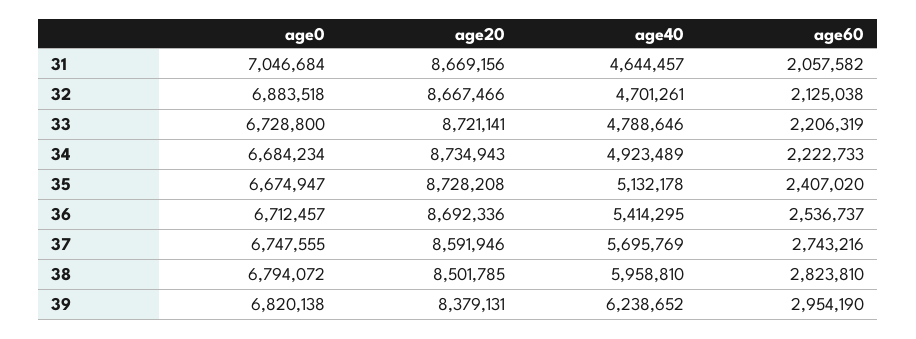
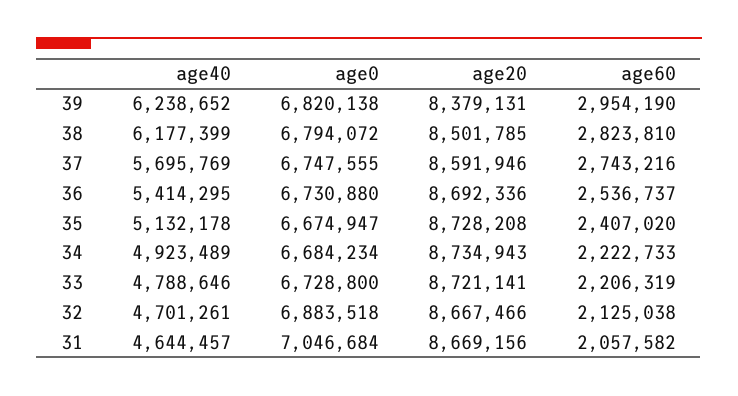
age0, 36: 6712457 -> 6730880
age40, 38: 5958810 -> 6177399

